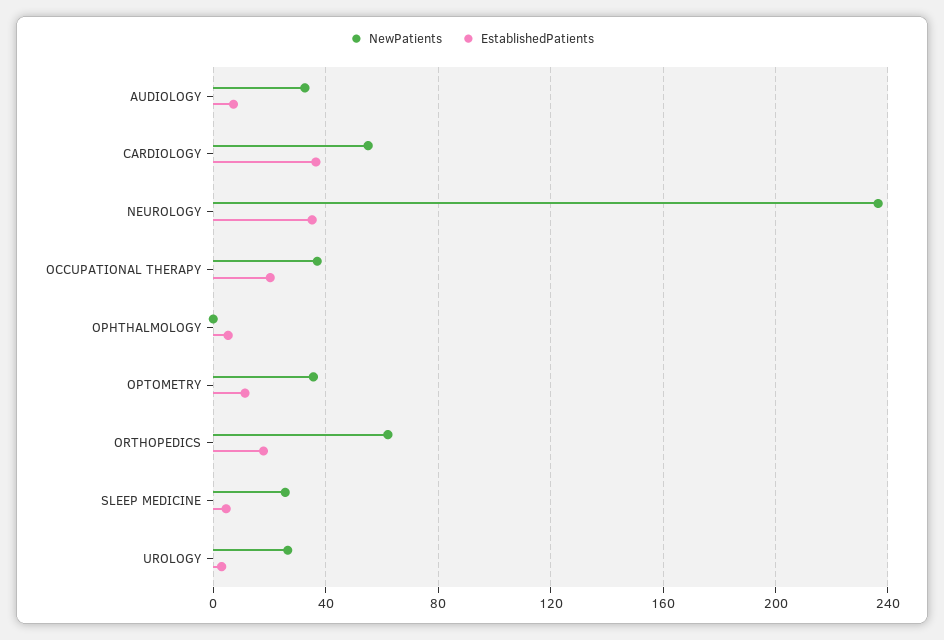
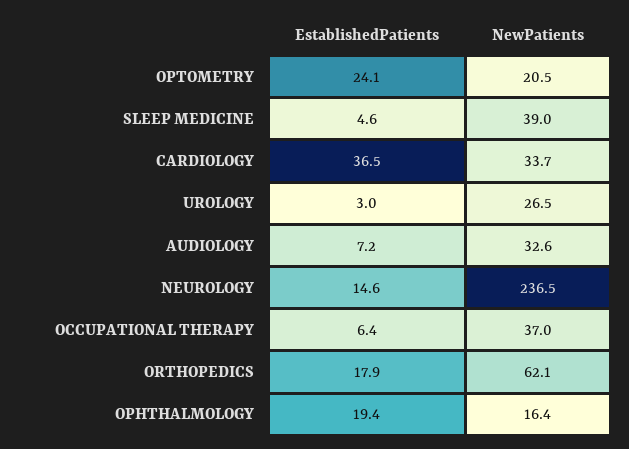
NewPatients, CARDIOLOGY: 55 -> 33.7
EstablishedPatients, NEUROLOGY: 35 -> 14.6
EstablishedPatients, OCCUPATIONAL THERAPY: 20 -> 6.4
NewPatients, OPHTHALMOLOGY: 0 -> 16.4
EstablishedPatients, OPHTHALMOLOGY: 5 -> 19.4
NewPatients, OPTOMETRY: 35 -> 20.5
EstablishedPatients, OPTOMETRY: 10 -> 24.1
NewPatients, SLEEP MEDICINE: 25 -> 39

